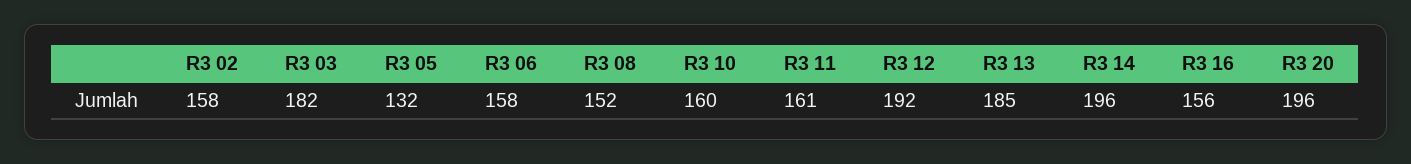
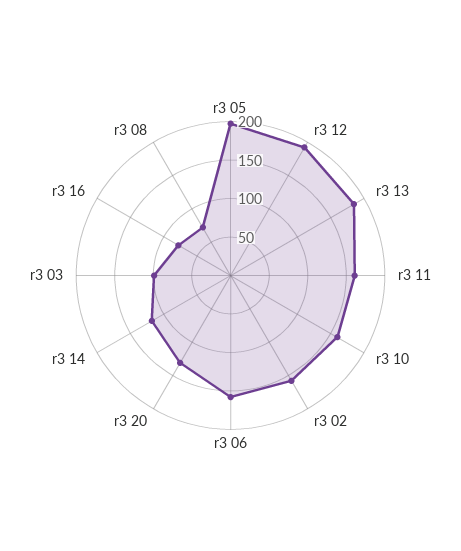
R3 03: 182 -> 100
R3 05: 132 -> 200
R3 08: 152 -> 75
R3 14: 196 -> 125
R3 16: 156 -> 75
R3 20: 196 -> 125

